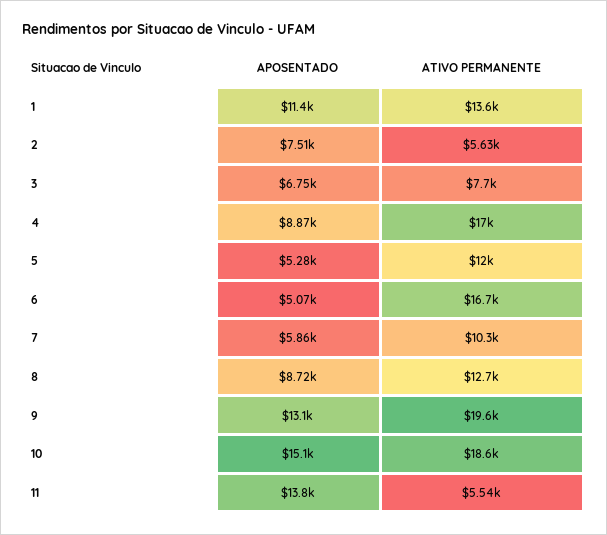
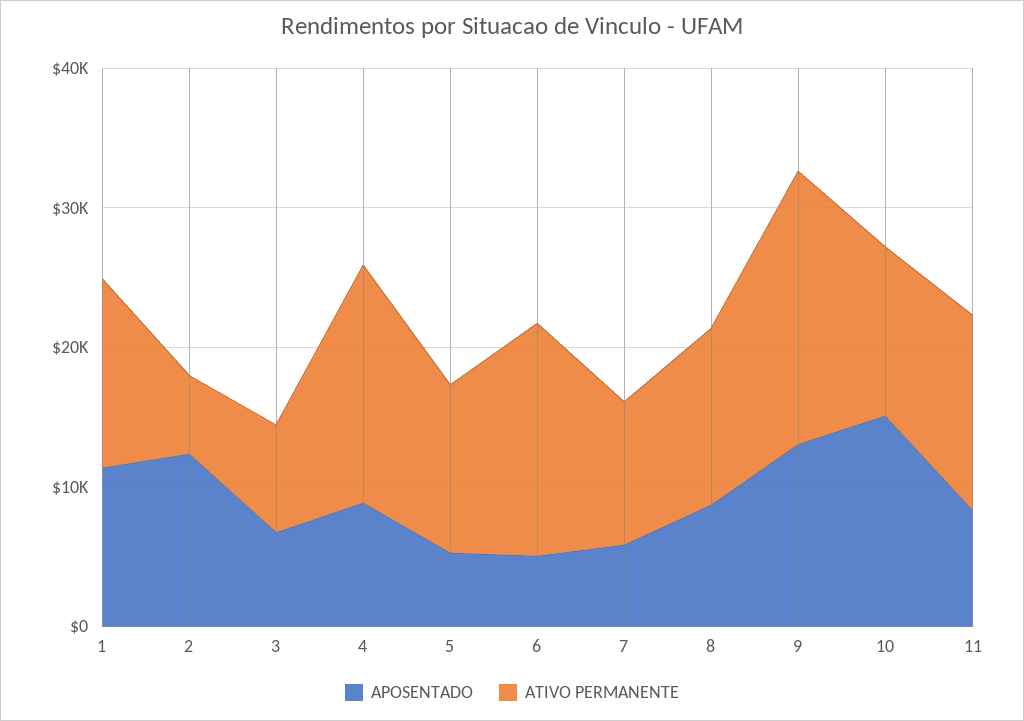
APOSENTADO, 2: 7510 -> 12000
ATIVO PERMANENTE, 10: 18600 -> 12000
APOSENTADO, 11: 13800 -> 8000
ATIVO PERMANENTE, 11: 5540 -> 14000

